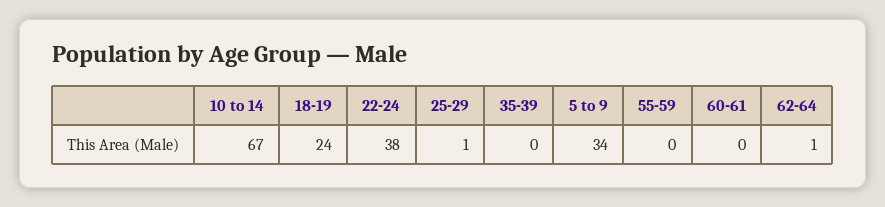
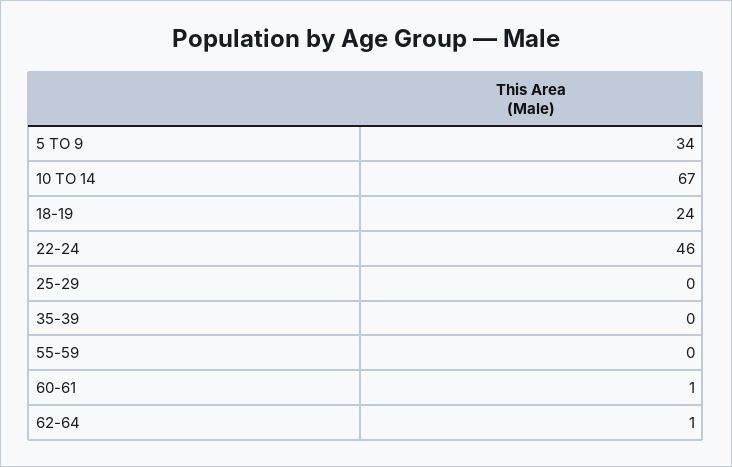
22-24: 38 -> 46
25-29: 1 -> 0
60-61: 0 -> 1

